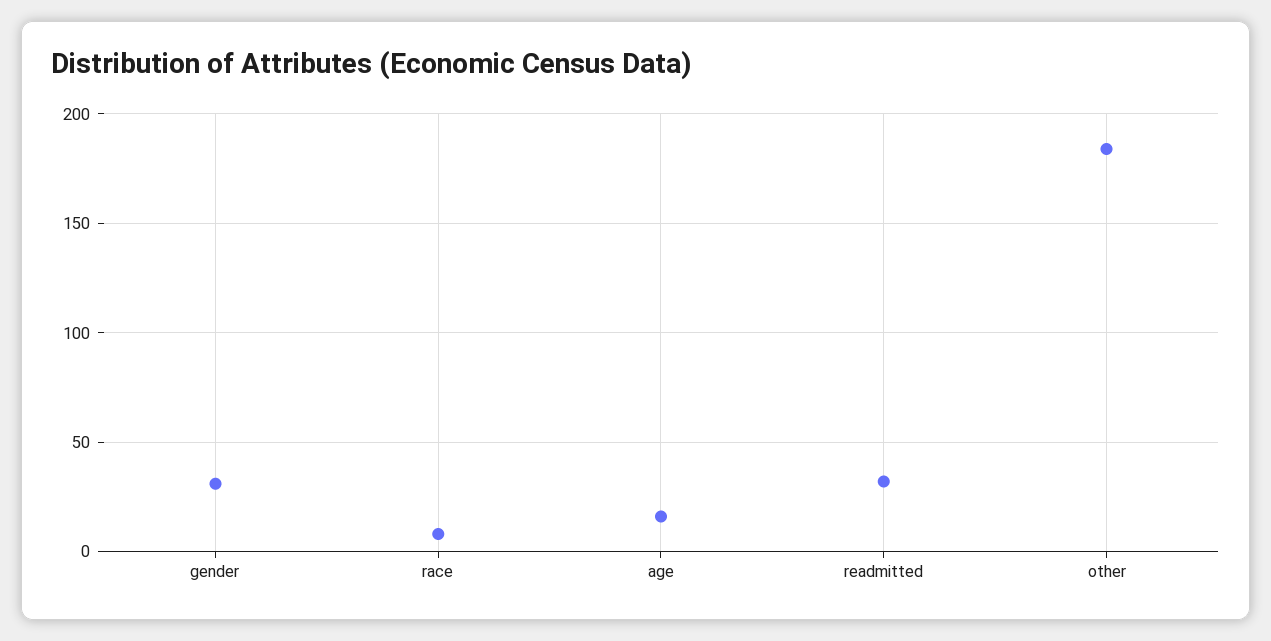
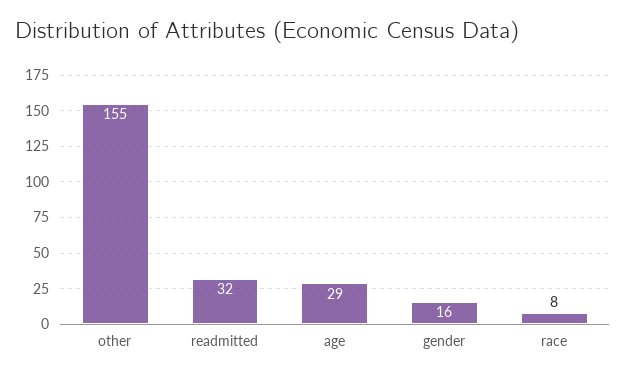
gender: 30 -> 16
age: 15 -> 29
other: 185 -> 155

